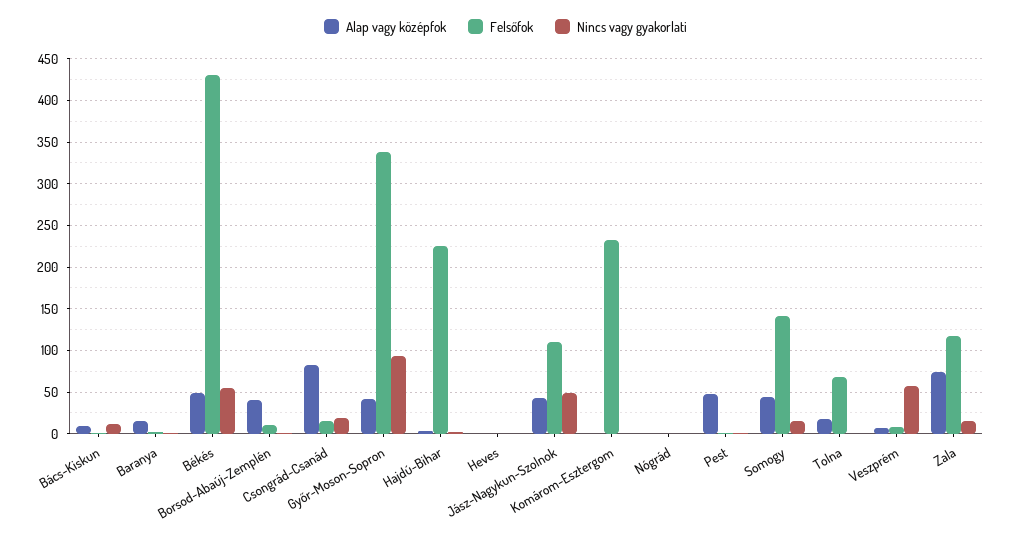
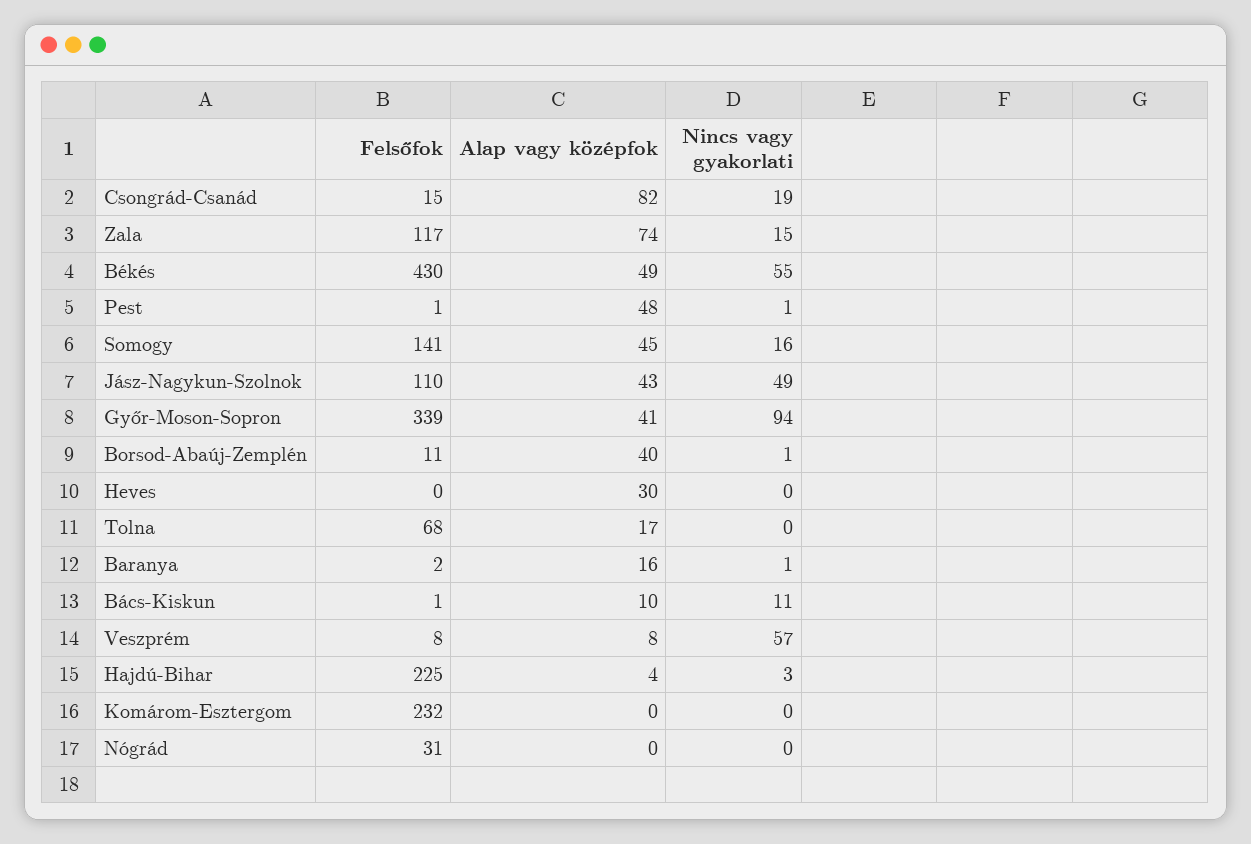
Alap vagy középfok, Heves: 0 -> 30
Felsőfok, Nógrád: 0 -> 31

